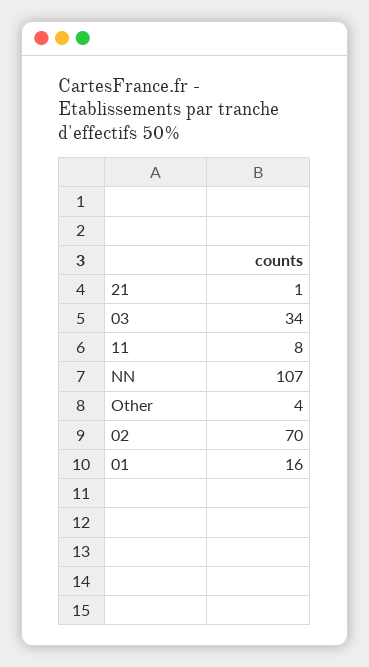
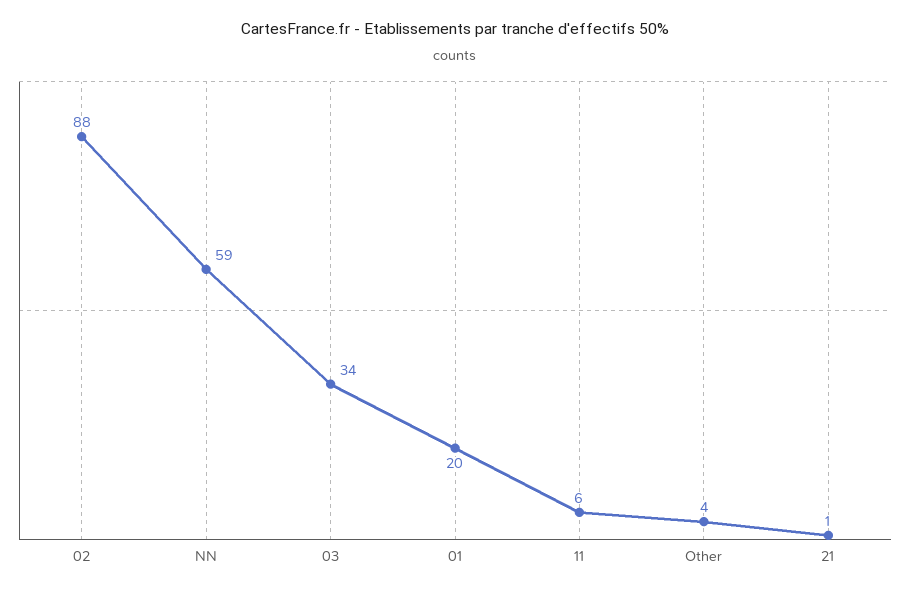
11: 8 -> 6
NN: 107 -> 59
02: 70 -> 88
01: 16 -> 20

